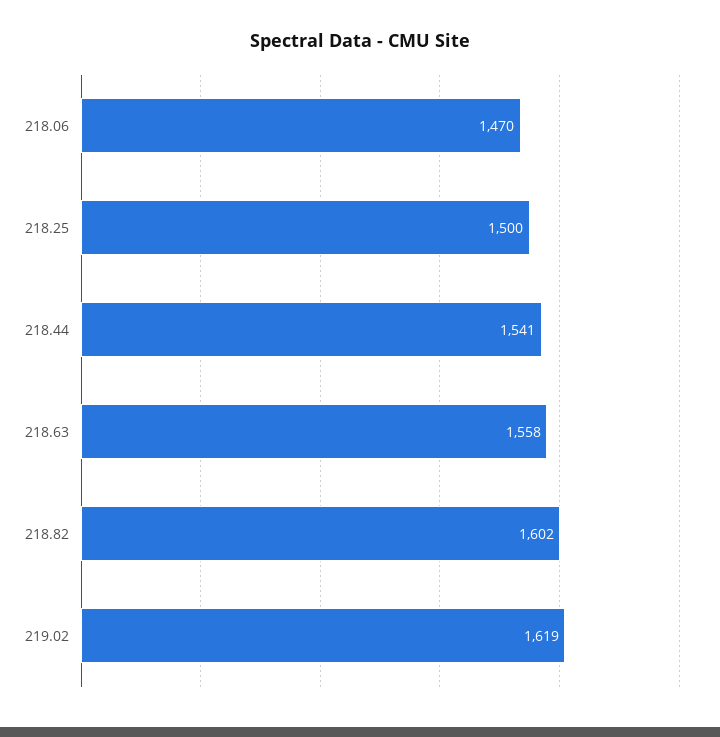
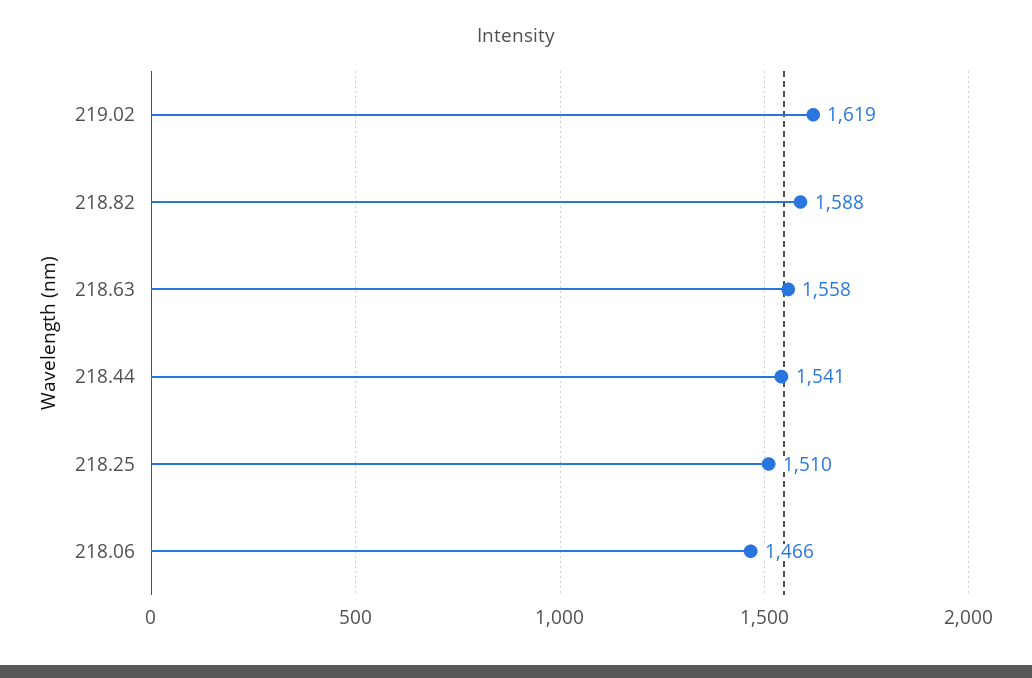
218.06: 1470 -> 1466
218.25: 1500 -> 1510
218.82: 1602 -> 1588

